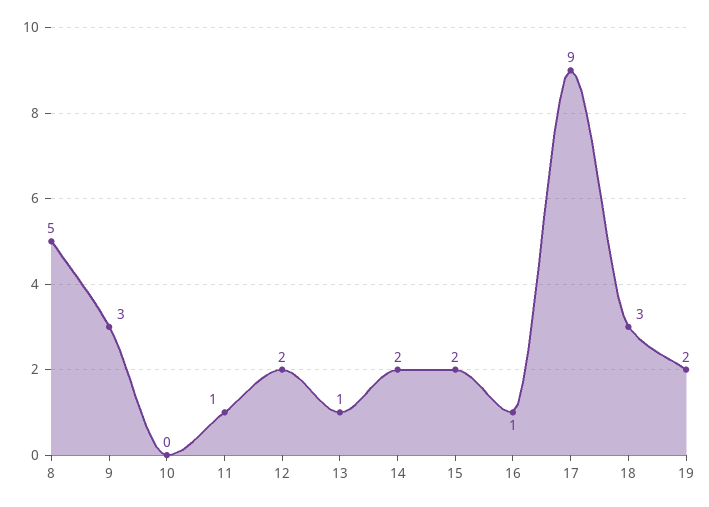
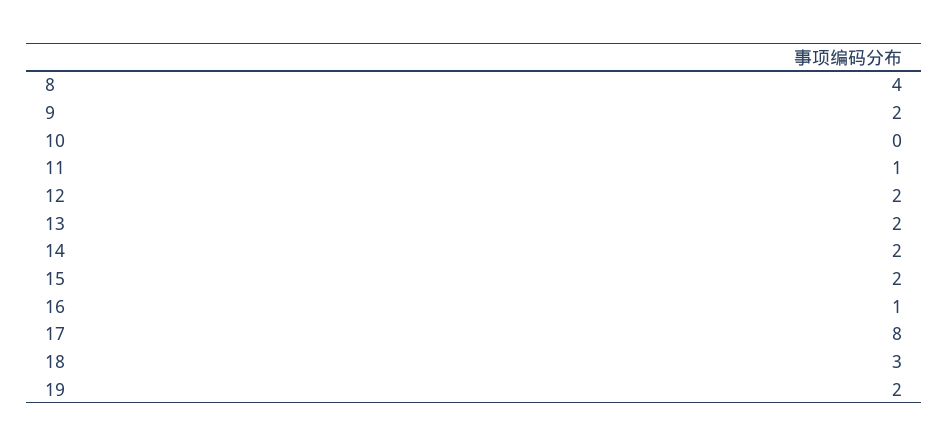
8: 5 -> 4
9: 3 -> 2
13: 1 -> 2
17: 9 -> 8

